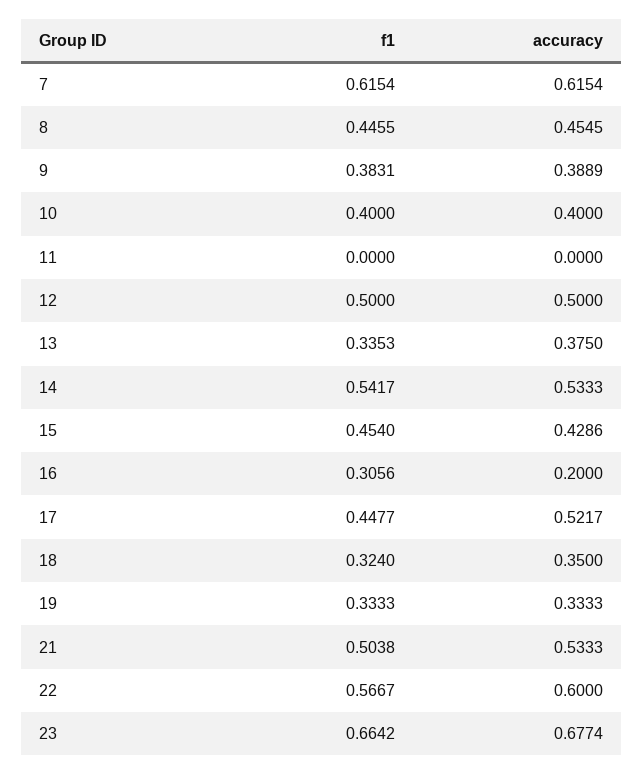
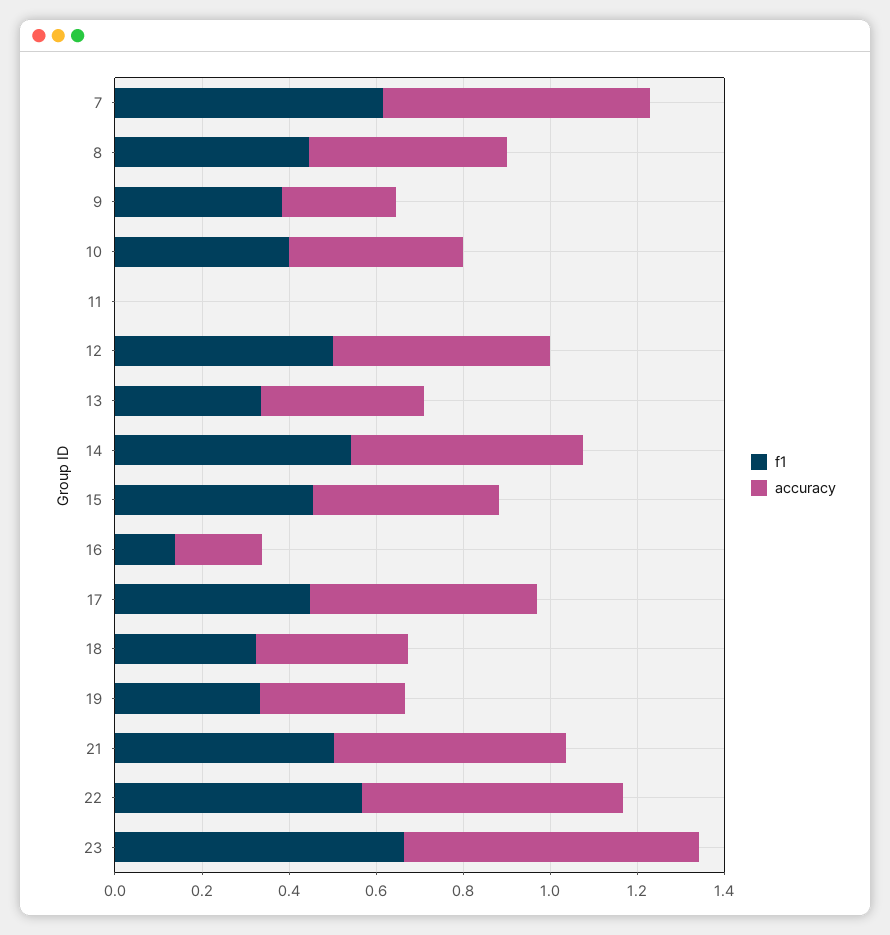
accuracy, 9: 0.3889 -> 0.25
f1, 16: 0.3056 -> 0.15

